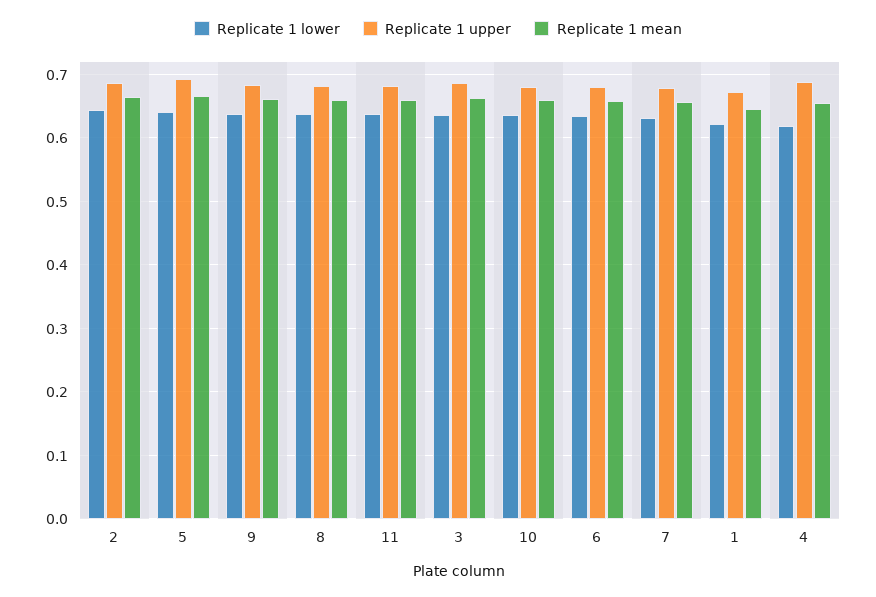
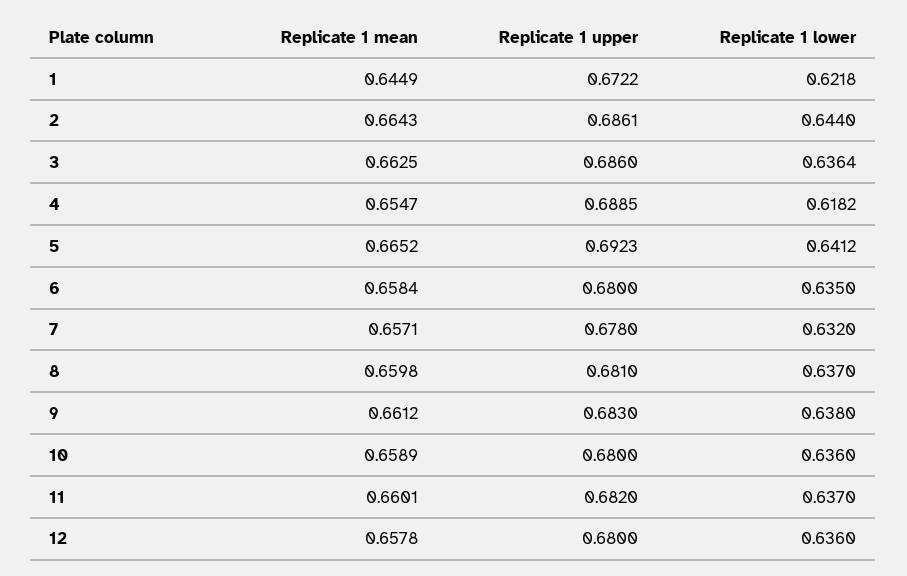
Replicate 1 mean, 12: none -> 0.6578
Replicate 1 upper, 12: none -> 0.68
Replicate 1 lower, 12: none -> 0.636

